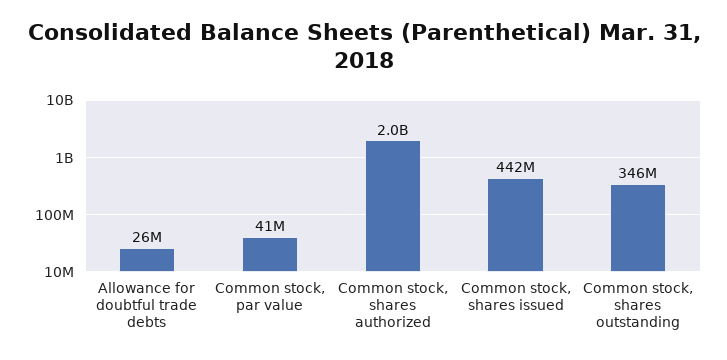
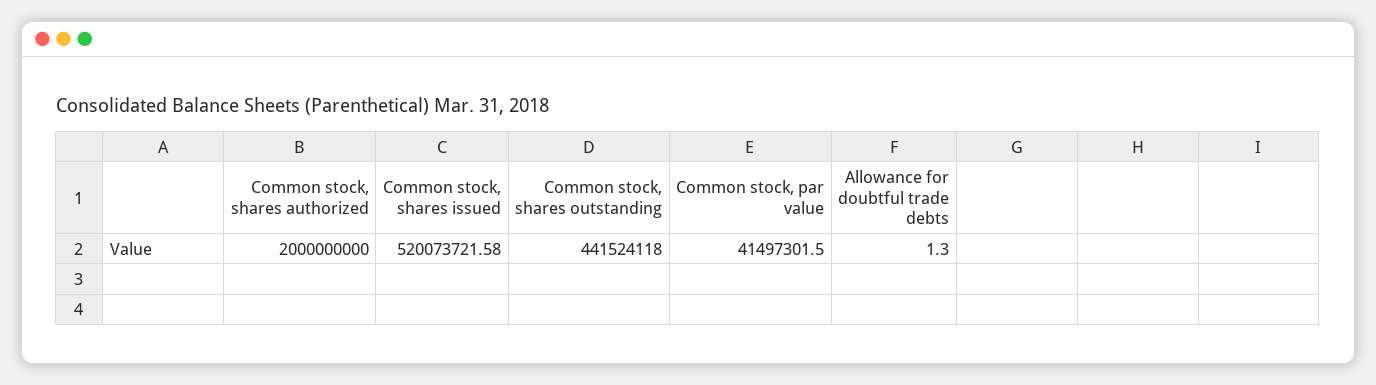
Allowance for doubtful trade debts: 26000000 -> 1.3
Common stock, shares issued: 442000000 -> 520073721.58
Common stock, shares outstanding: 346000000 -> 441524118

